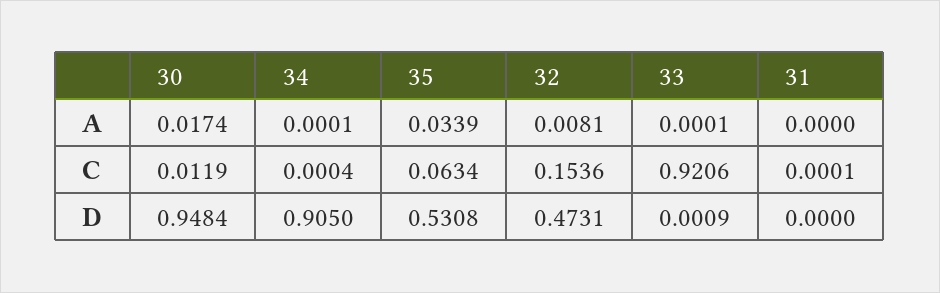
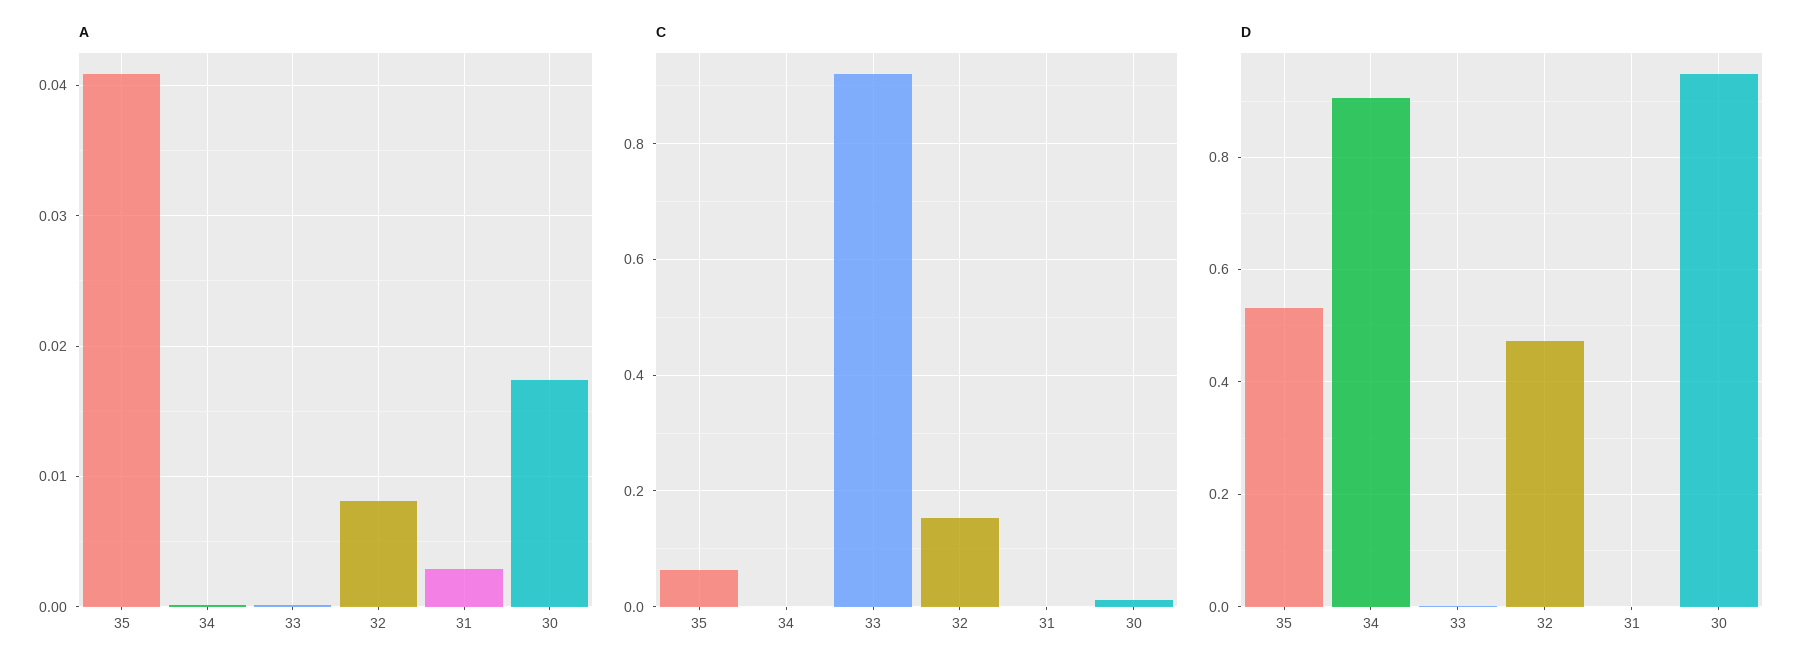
A, 35: 0.0339 -> 0.041
A, 31: 0 -> 0.003

